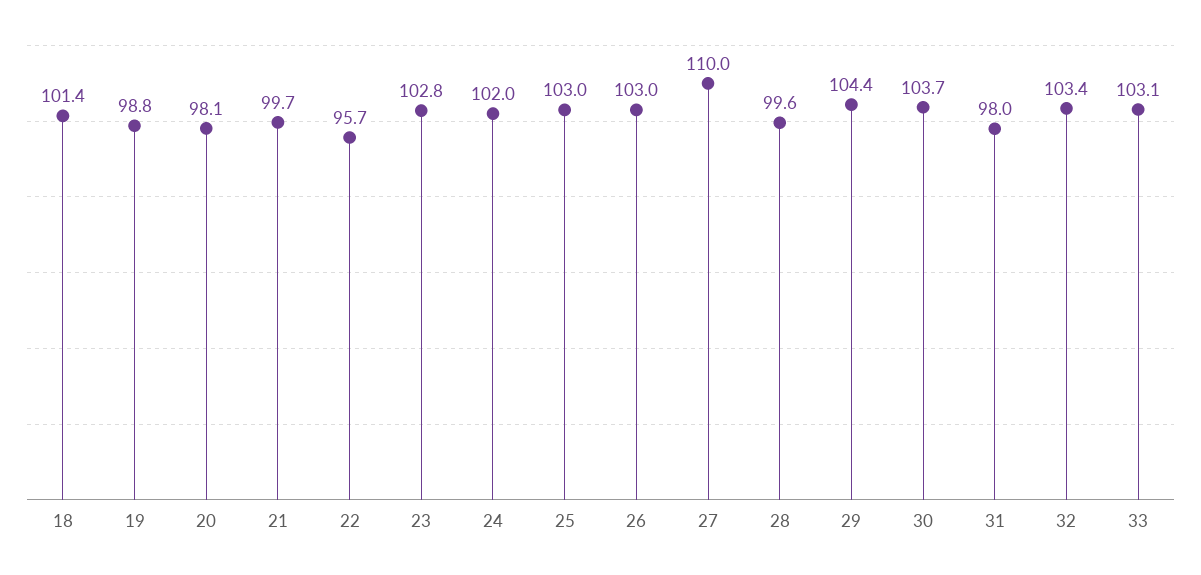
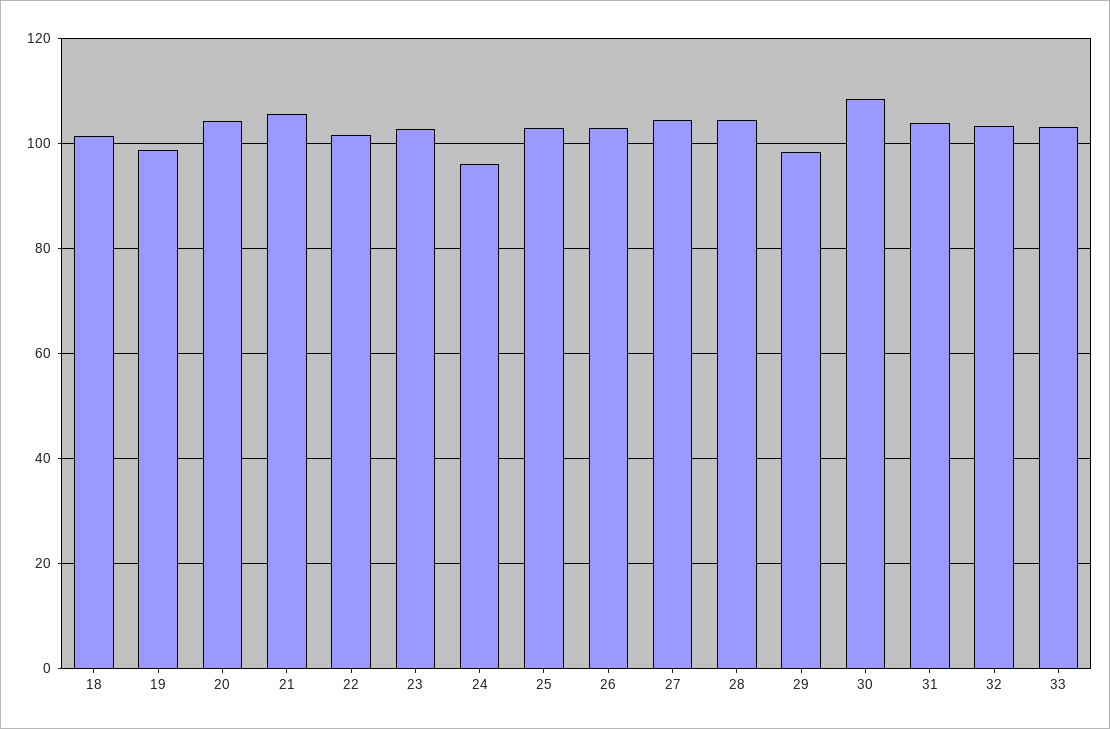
20: 98.1 -> 104
21: 99.7 -> 106
22: 95.7 -> 102
24: 102 -> 96
27: 110 -> 104
28: 99.6 -> 104
29: 104.4 -> 98
30: 103.7 -> 108
31: 98 -> 104

